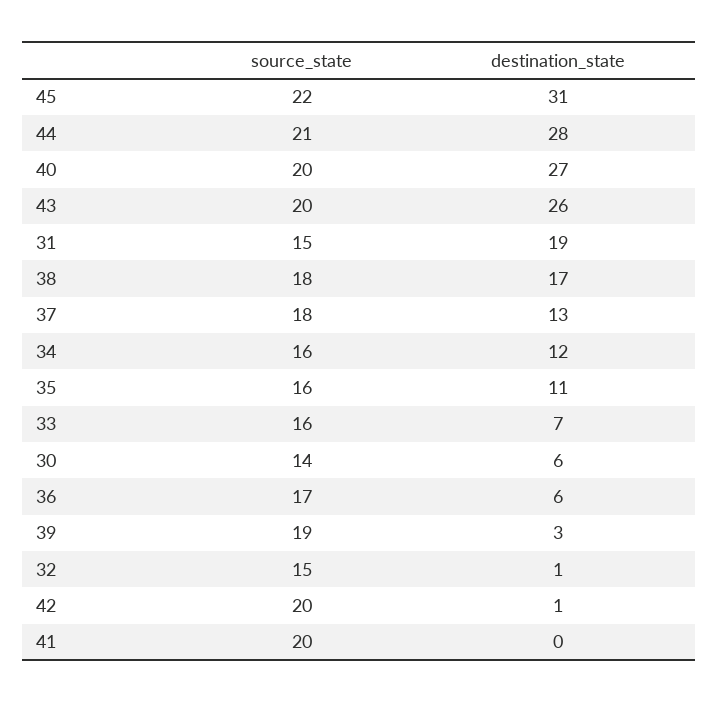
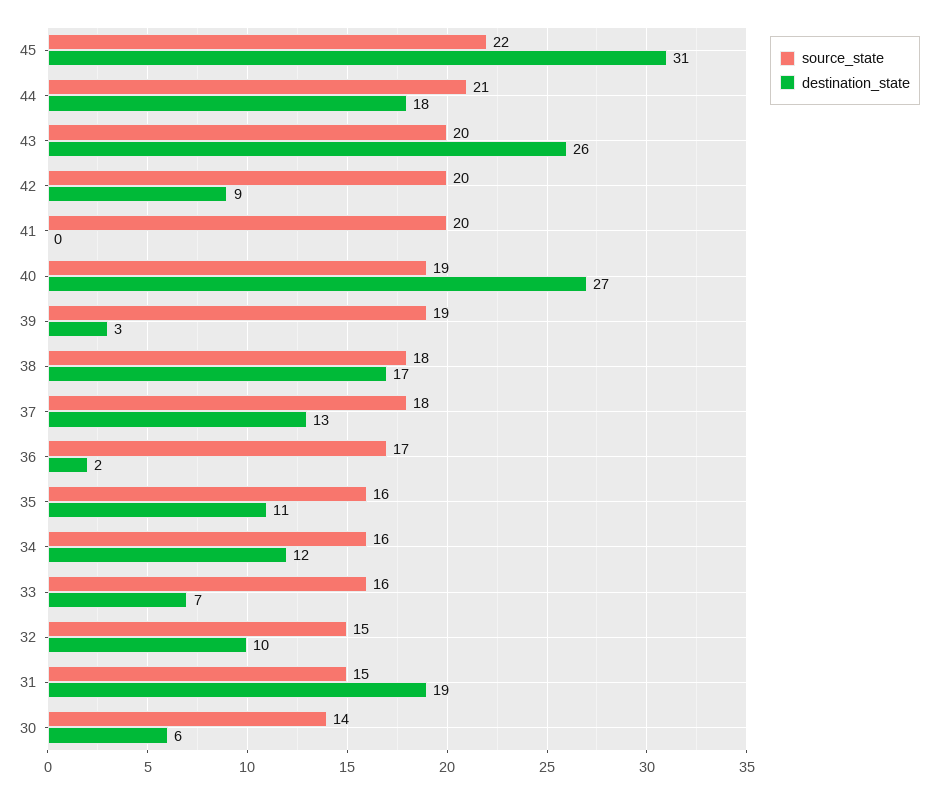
destination_state, 44: 28 -> 18
source_state, 40: 20 -> 19
destination_state, 36: 6 -> 2
destination_state, 32: 1 -> 10
destination_state, 42: 1 -> 9

